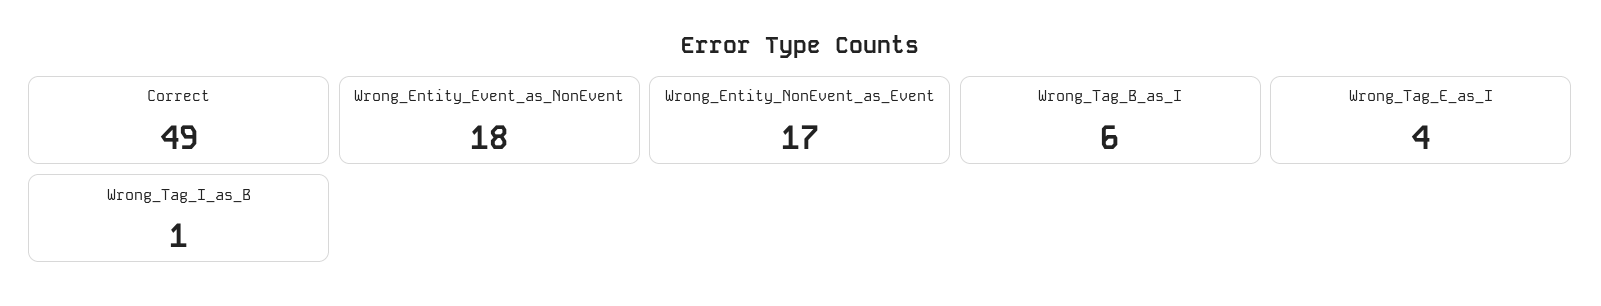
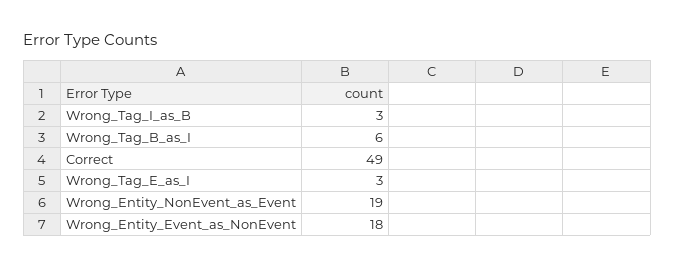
Wrong_Entity_NonEvent_as_Event: 17 -> 19
Wrong_Tag_E_as_I: 4 -> 3
Wrong_Tag_I_as_B: 1 -> 3

